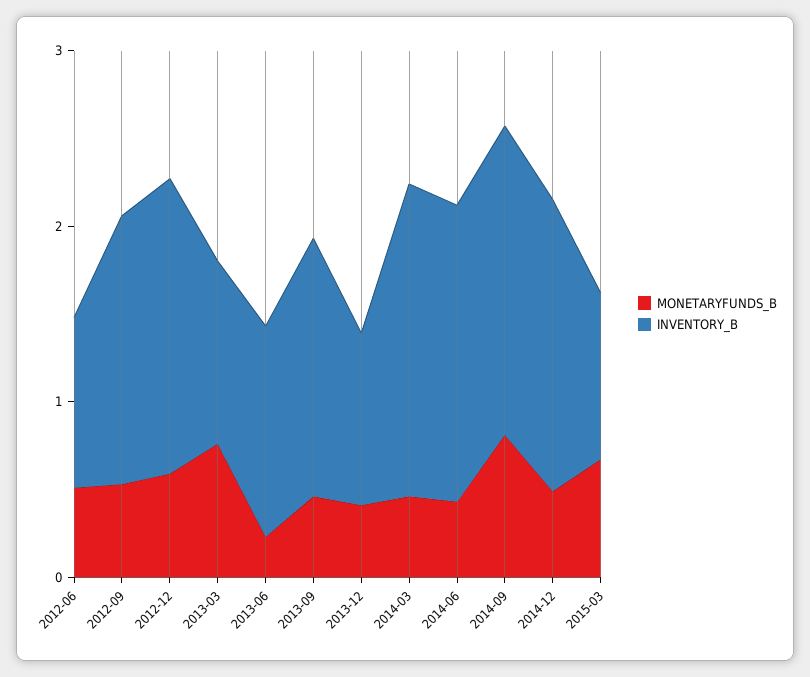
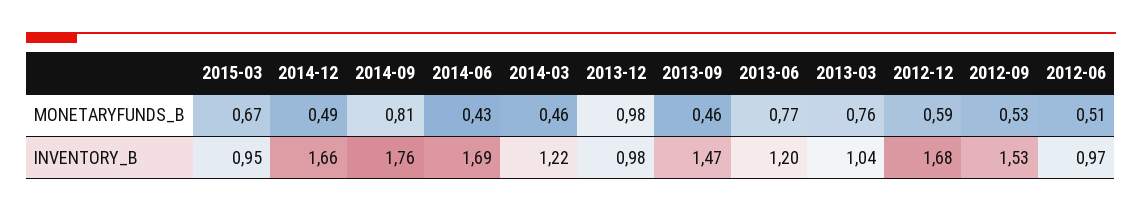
MONETARYFUNDS_B, 2013-06: 0.2 -> 0.77
MONETARYFUNDS_B, 2013-12: 0.4 -> 0.98
INVENTORY_B, 2014-03: 1.8 -> 1.22

